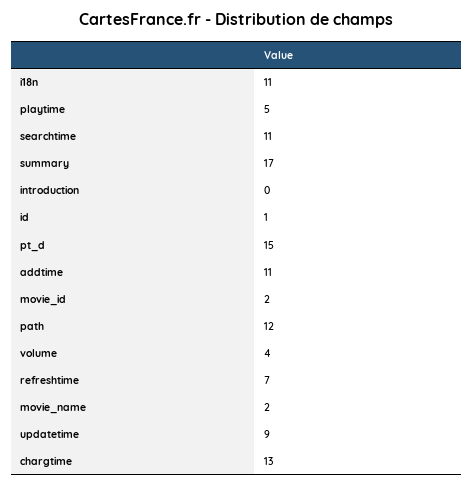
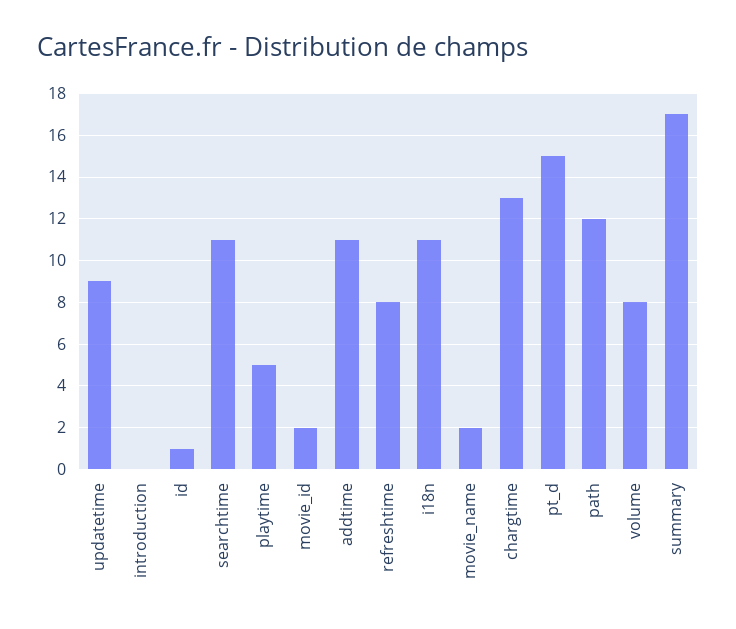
volume: 4 -> 8
refreshtime: 7 -> 8

